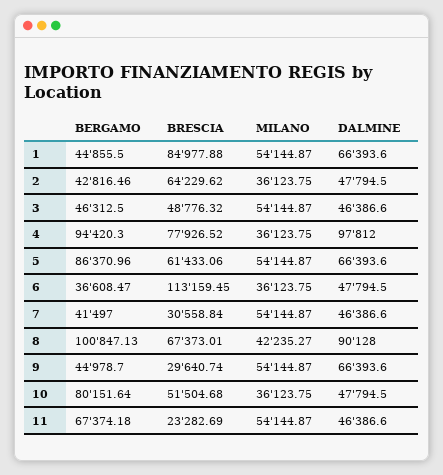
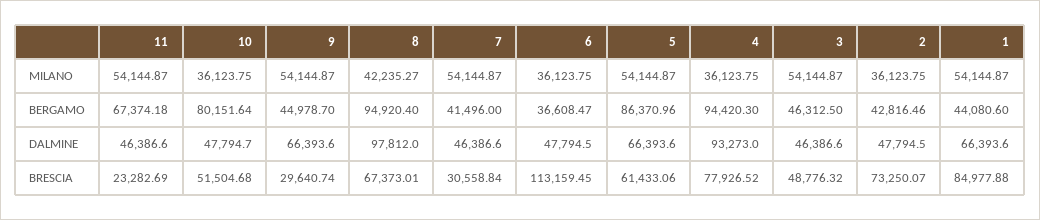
BERGAMO, 1: 44855.5 -> 44080.6
BRESCIA, 2: 64229.62 -> 73250.07
DALMINE, 4: 97812 -> 93273
BERGAMO, 7: 41497 -> 41496
BERGAMO, 8: 100847.13 -> 94920.4
DALMINE, 8: 90128 -> 97812
DALMINE, 10: 47794.5 -> 47794.7

